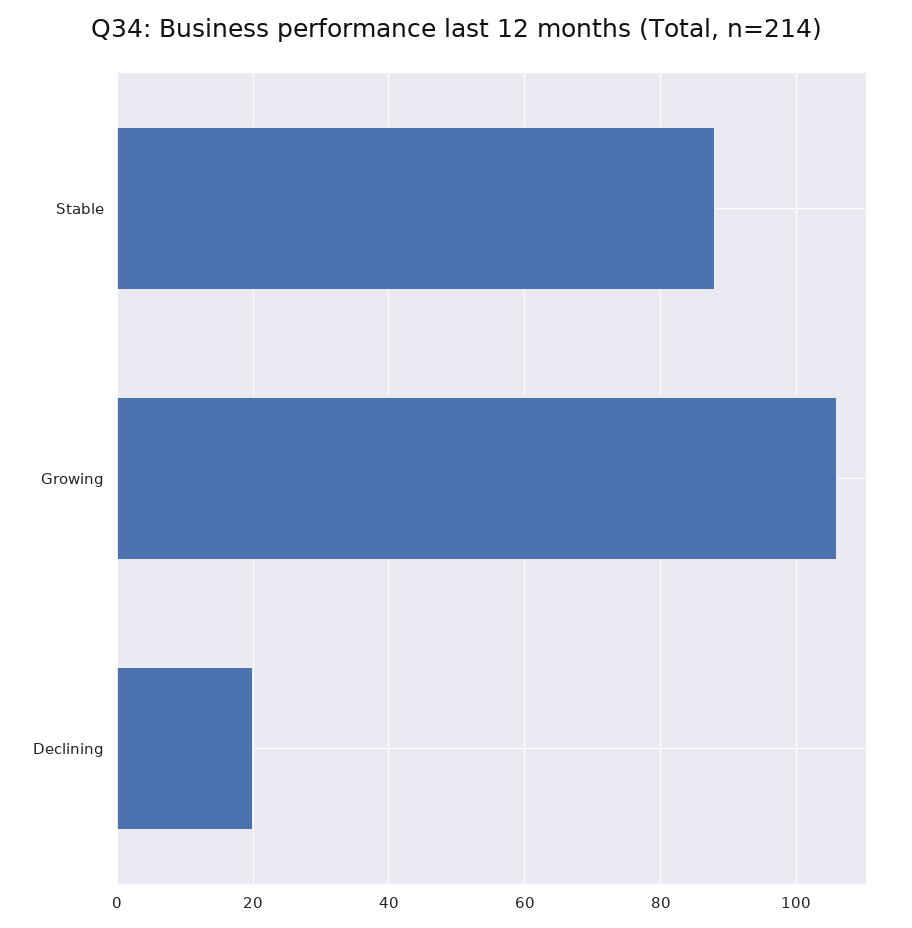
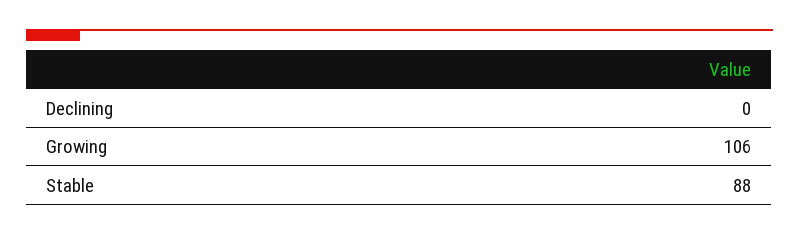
Declining: 20 -> 0

